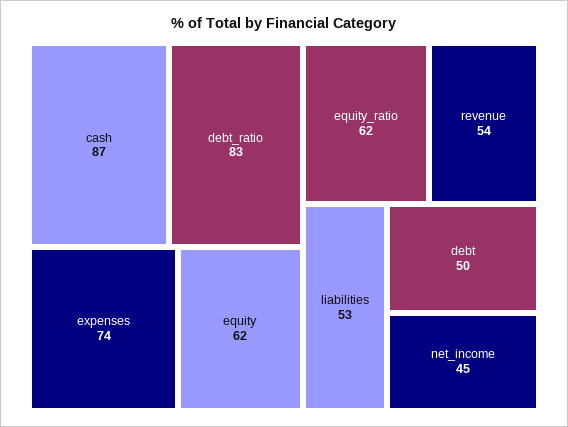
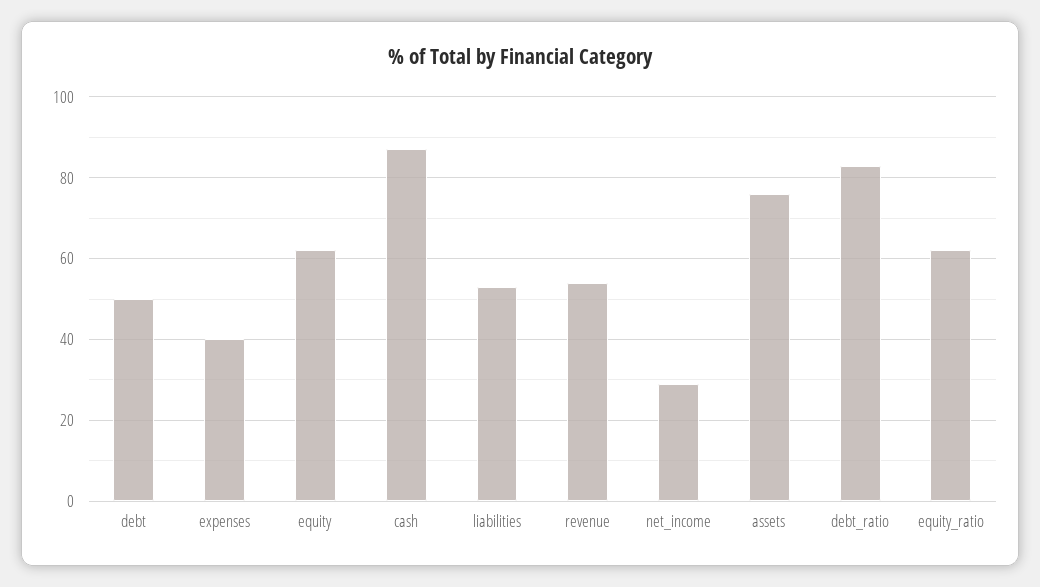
expenses: 74 -> 40
net_income: 45 -> 30
assets: none -> 75

